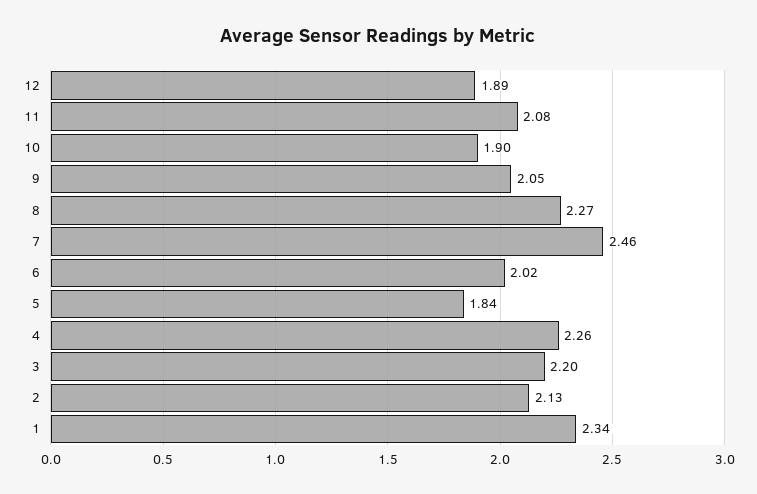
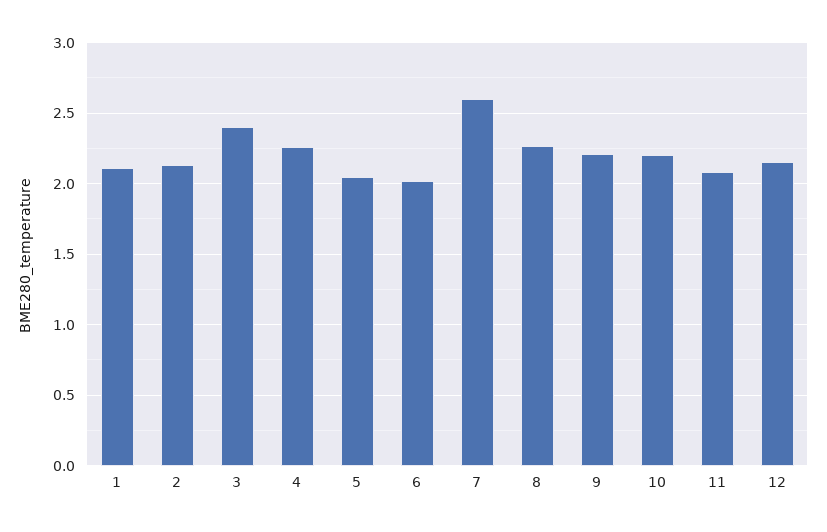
12: 1.89 -> 2.15
10: 1.9 -> 2.2
9: 2.05 -> 2.2
7: 2.46 -> 2.6
5: 1.84 -> 2.05
3: 2.2 -> 2.4
1: 2.34 -> 2.1

